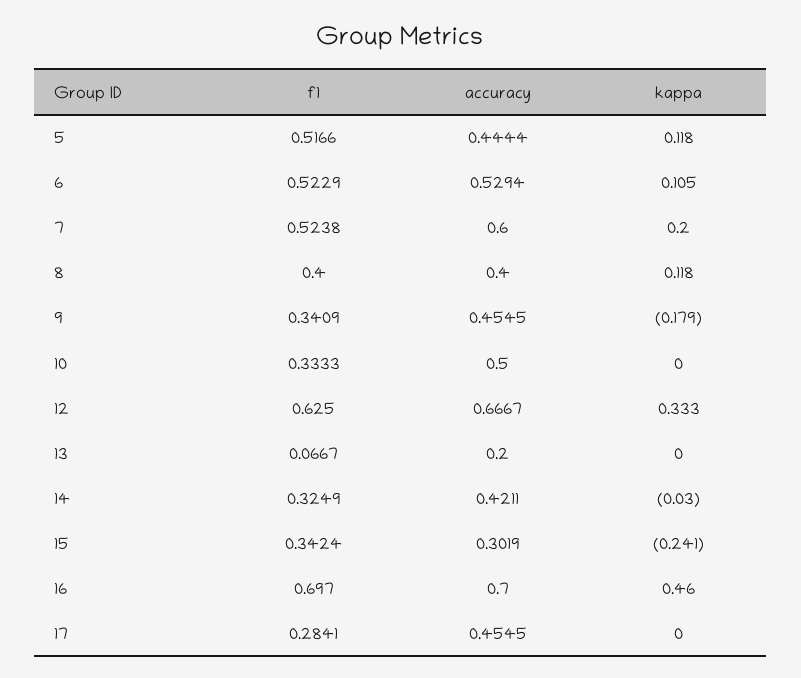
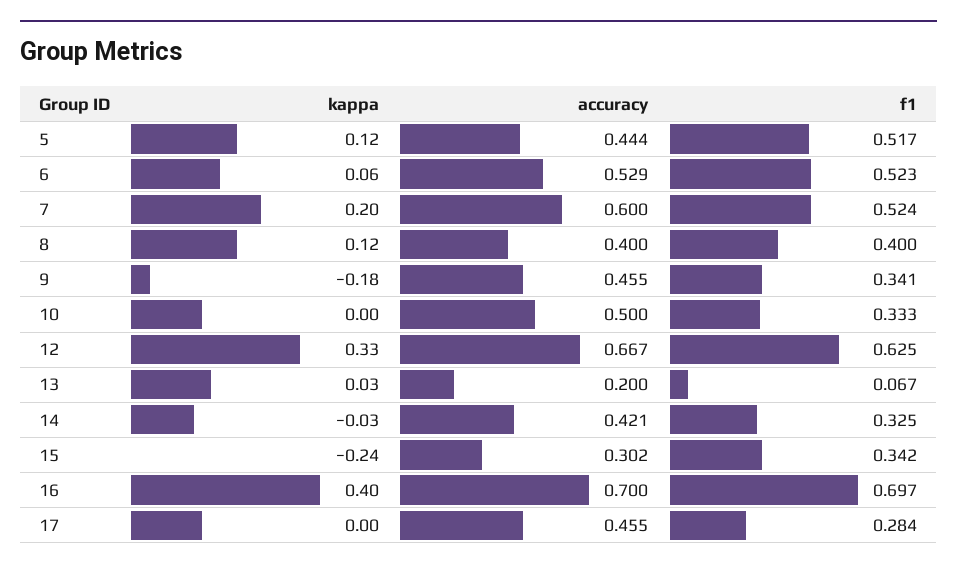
kappa, 6: 0.105 -> 0.06
kappa, 13: 0 -> 0.03
kappa, 16: 0.46 -> 0.4

